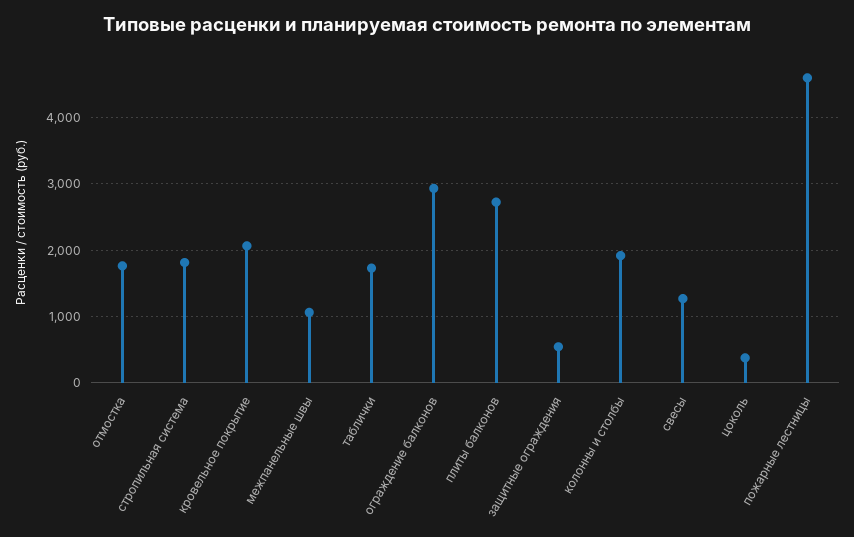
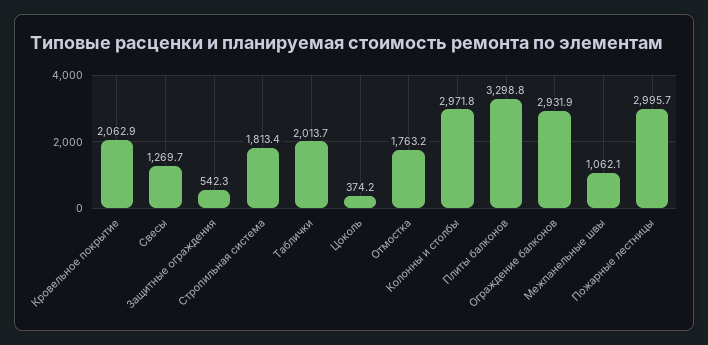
таблички: 1700 -> 2013.7
плиты балконов: 2700 -> 3298.8
колонны и столбы: 1900 -> 2971.8
пожарные лестницы: 4600 -> 2995.7

